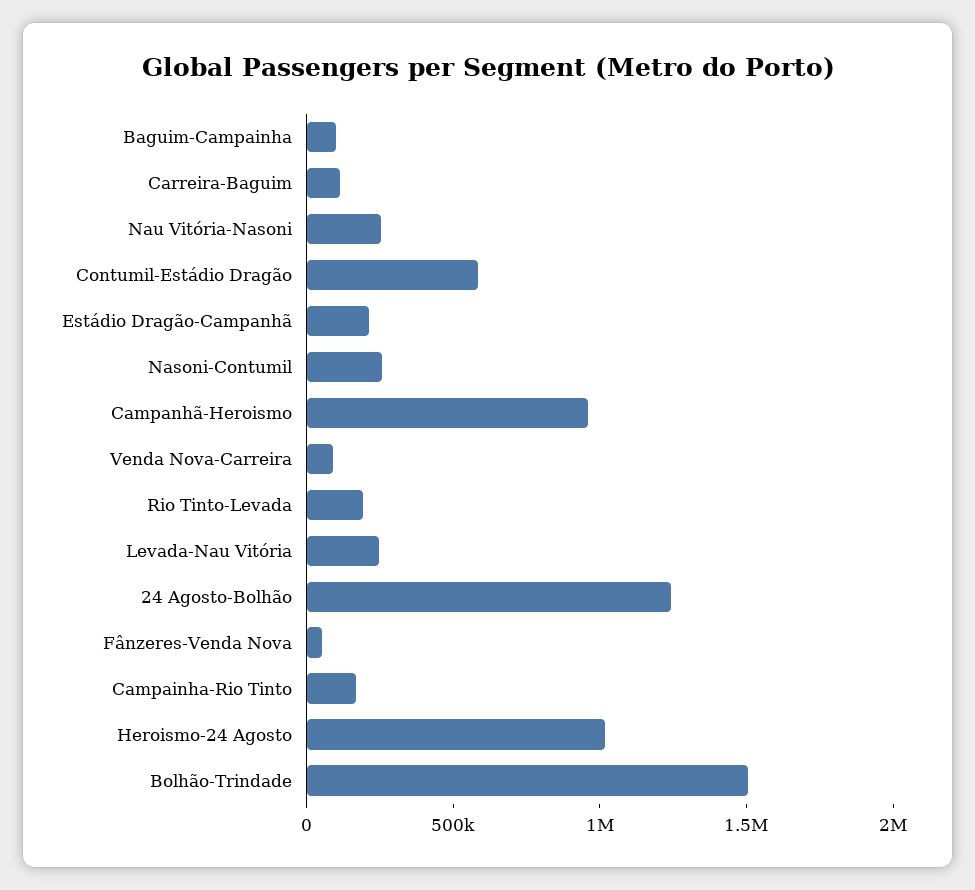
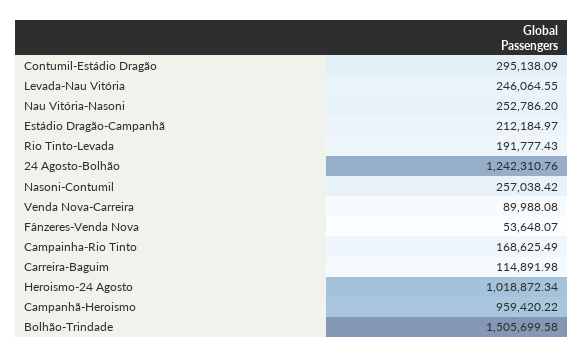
Baguim-Campainha: 100000 -> none
Contumil-Estádio Dragão: 600000 -> 295138.09

